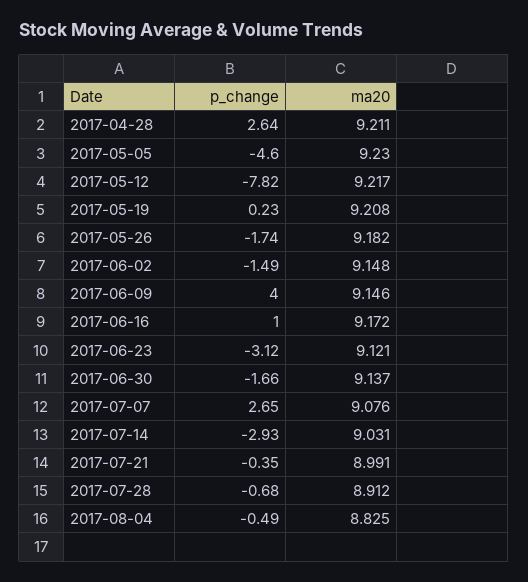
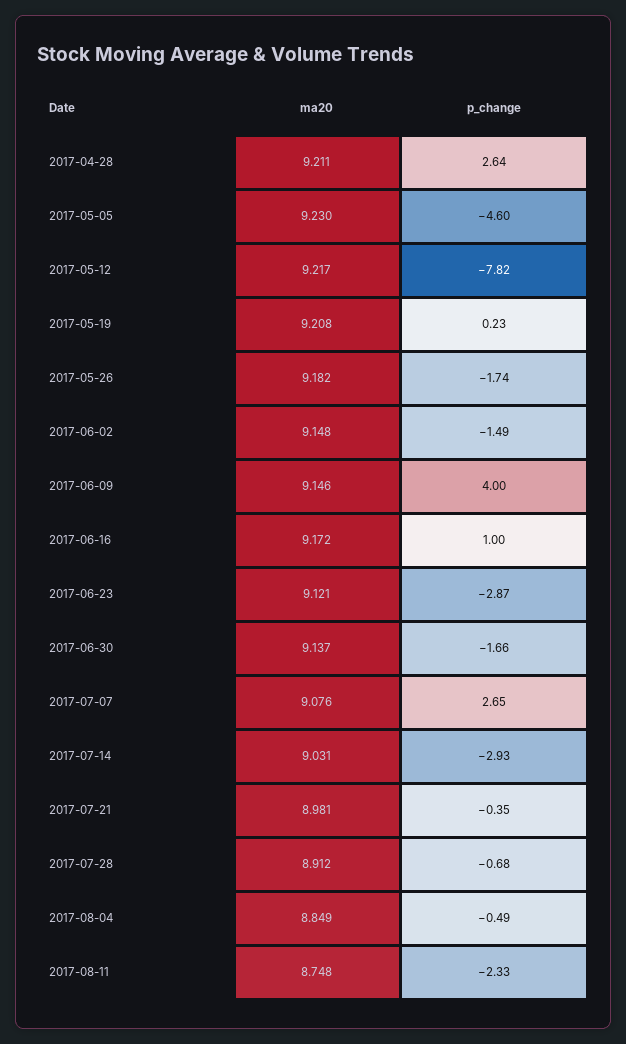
p_change, 2017-06-23: -3.12 -> -2.87
ma20, 2017-07-21: 8.991 -> 8.981
ma20, 2017-08-04: 8.825 -> 8.849
ma20, 2017-08-11: none -> 8.748
p_change, 2017-08-11: none -> -2.33

